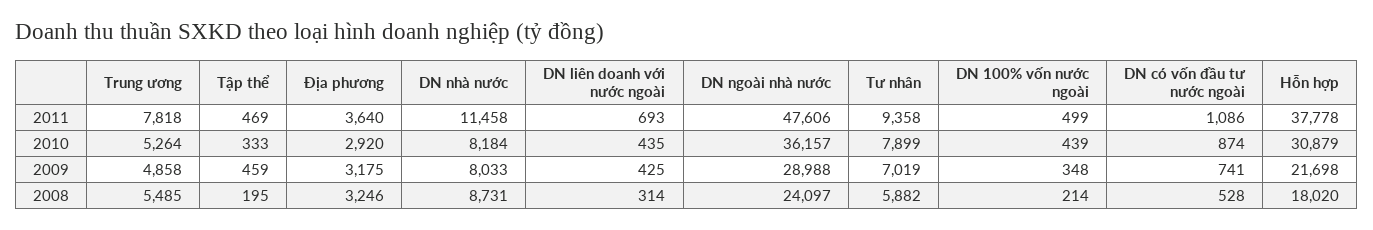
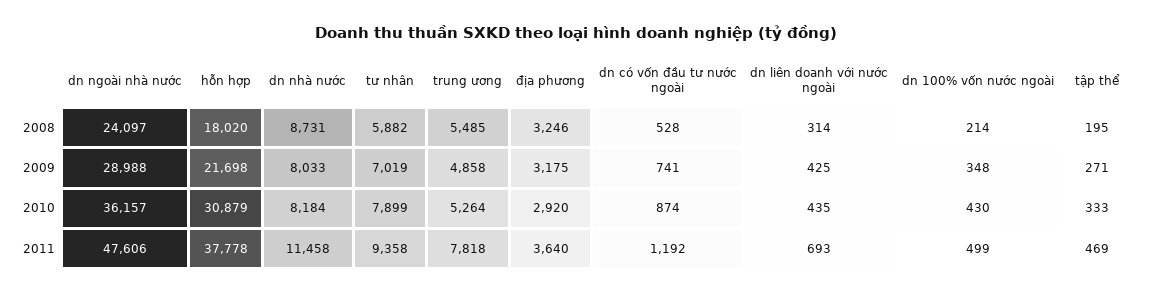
DN có vốn đầu tư nước ngoài, 2011: 1086 -> 1192
DN 100% vốn nước ngoài, 2010: 439 -> 430
Tập thể, 2009: 459 -> 271

